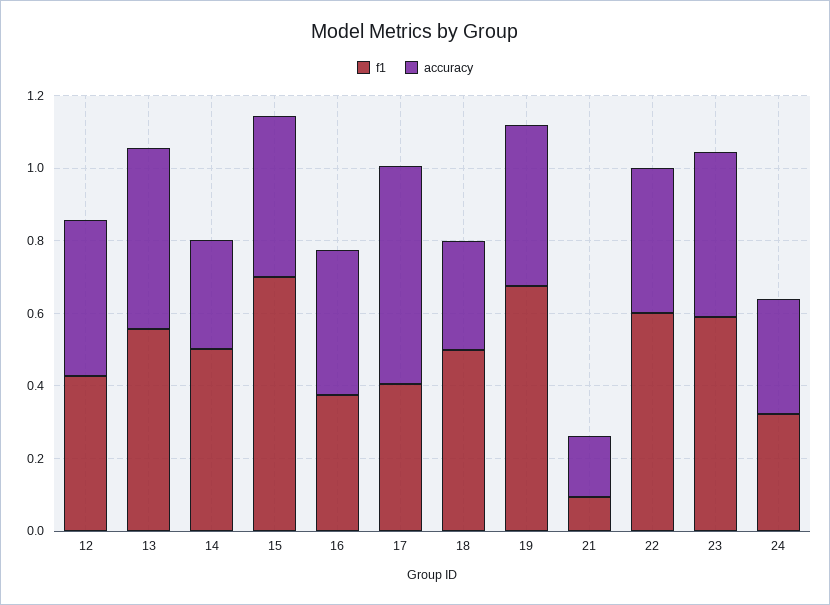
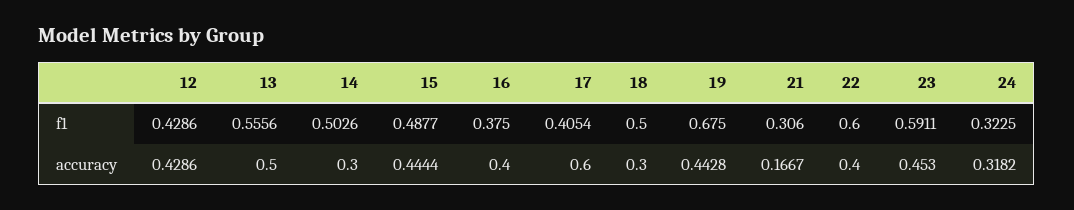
f1, 15: 0.7 -> 0.4877
f1, 21: 0.1 -> 0.306

